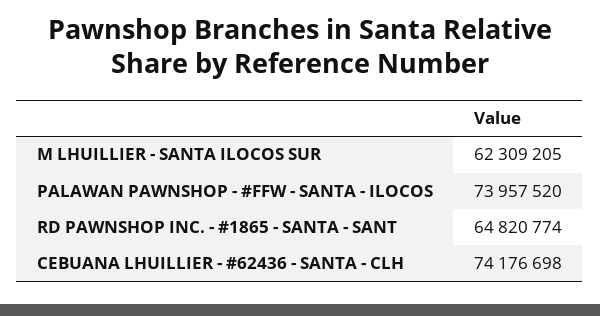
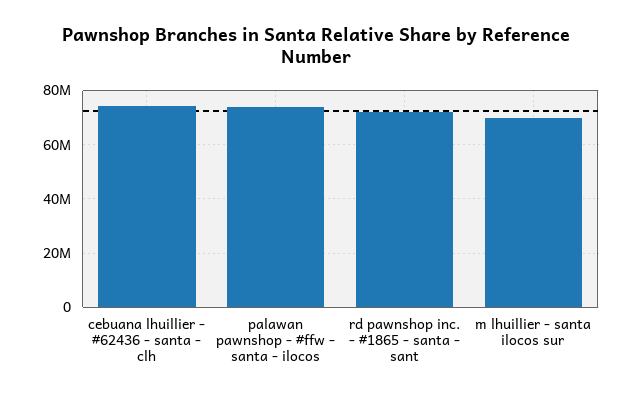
M LHUILLIER - SANTA ILOCOS SUR: 62309205 -> 70000000
RD PAWNSHOP INC. - #1865 - SANTA - SANT: 64820774 -> 72500000

